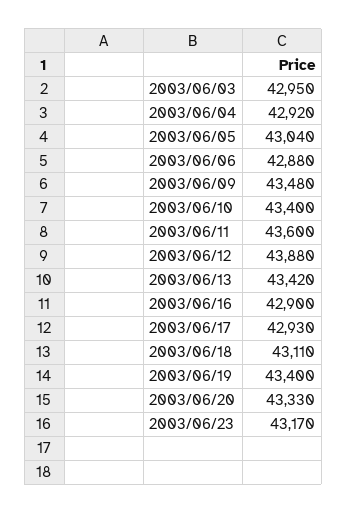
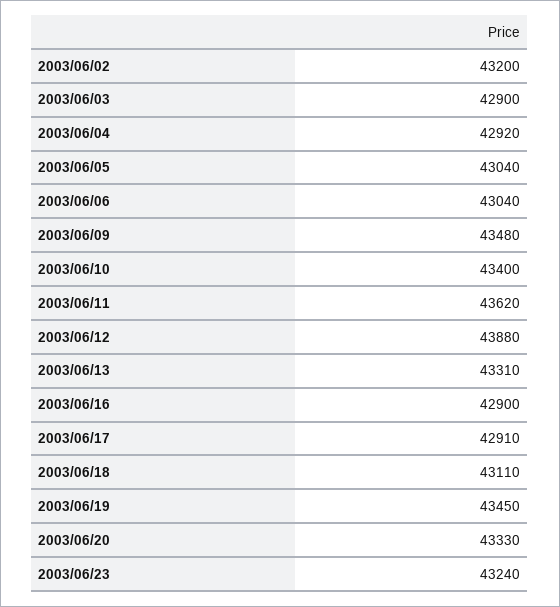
2003/06/03: 42950 -> 42900
2003/06/06: 42880 -> 43040
2003/06/11: 43600 -> 43620
2003/06/13: 43420 -> 43310
2003/06/17: 42930 -> 42910
2003/06/19: 43400 -> 43450
2003/06/23: 43170 -> 43240
2003/06/02: none -> 43200

